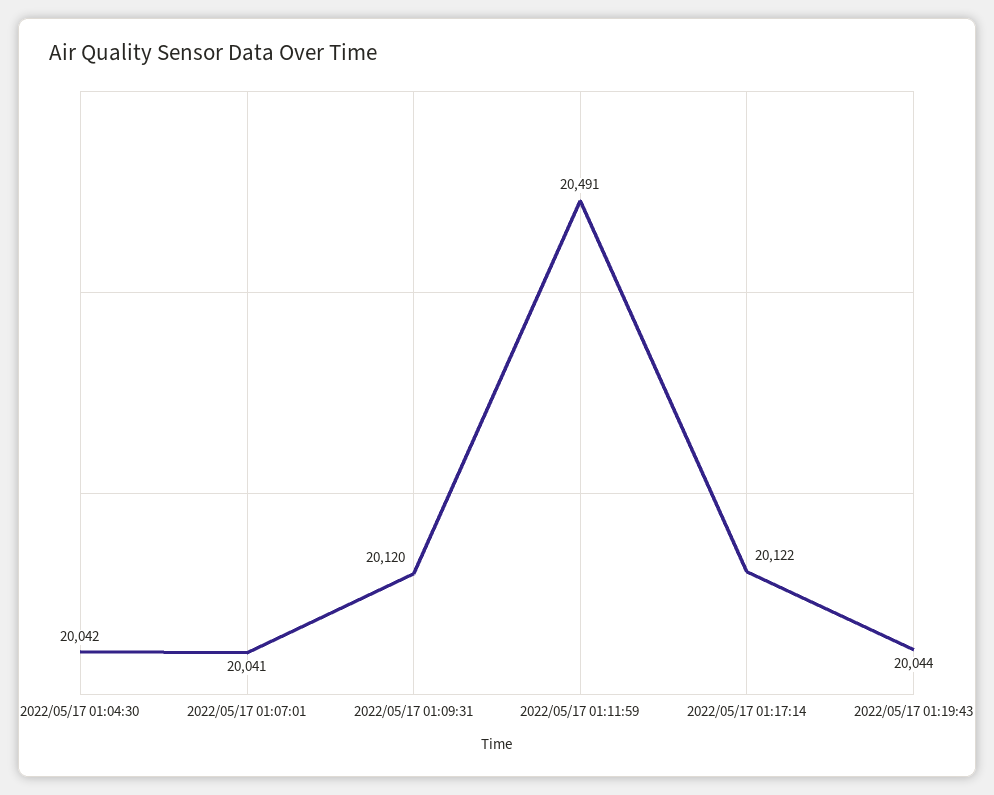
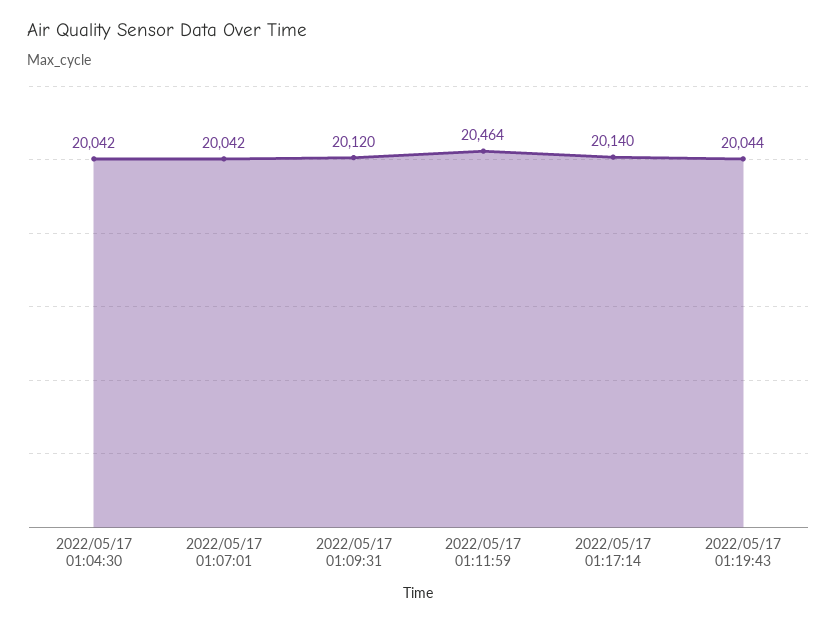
2022/05/17 01:07:01: 20041 -> 20042
2022/05/17 01:11:59: 20491 -> 20464
2022/05/17 01:17:14: 20122 -> 20140

